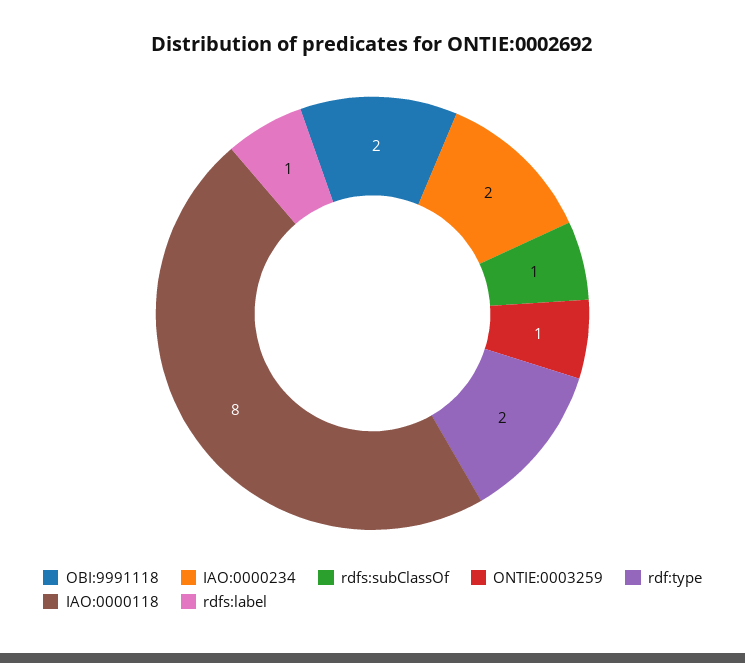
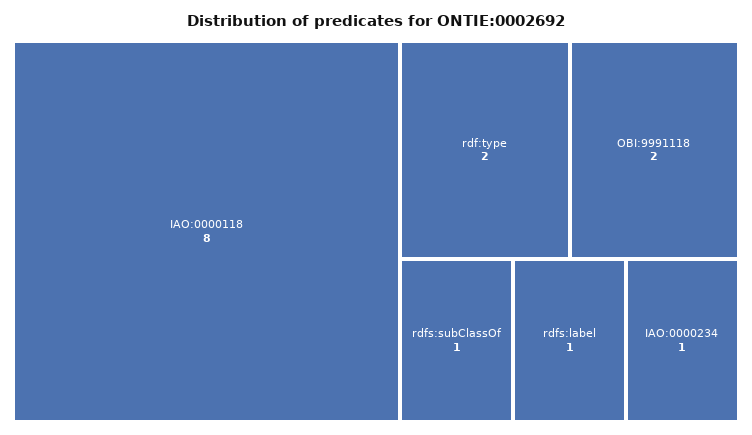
IAO:0000234: 2 -> 1
ONTIE:0003259: 1 -> none

